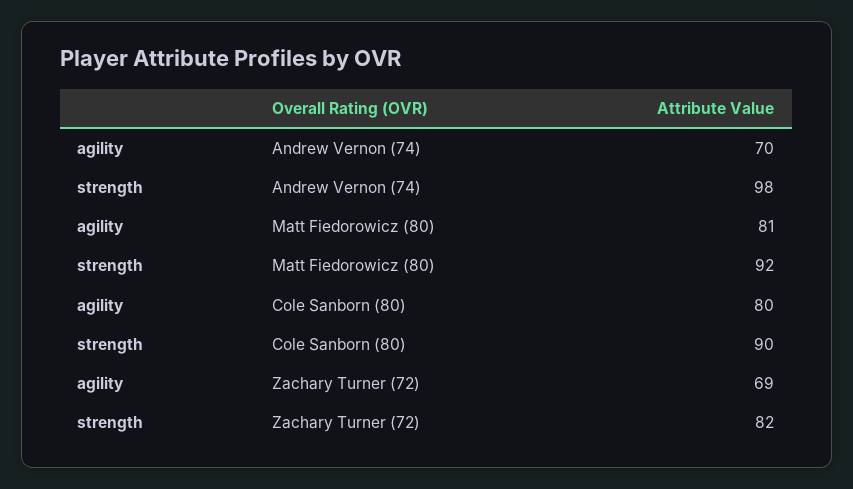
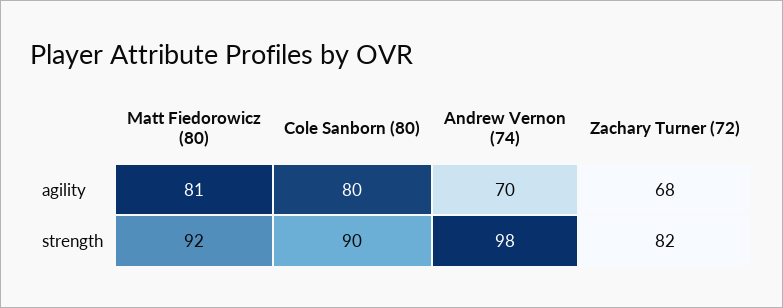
agility, Zachary Turner (72): 69 -> 68

